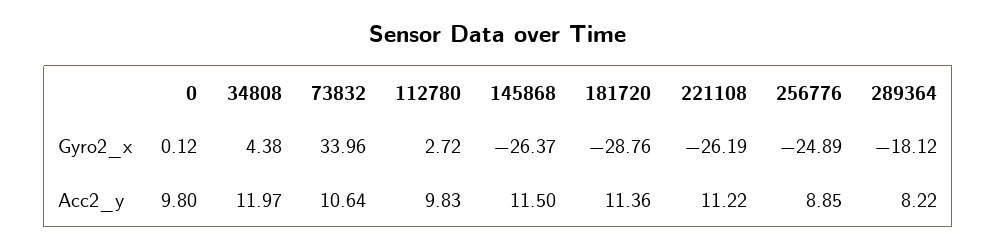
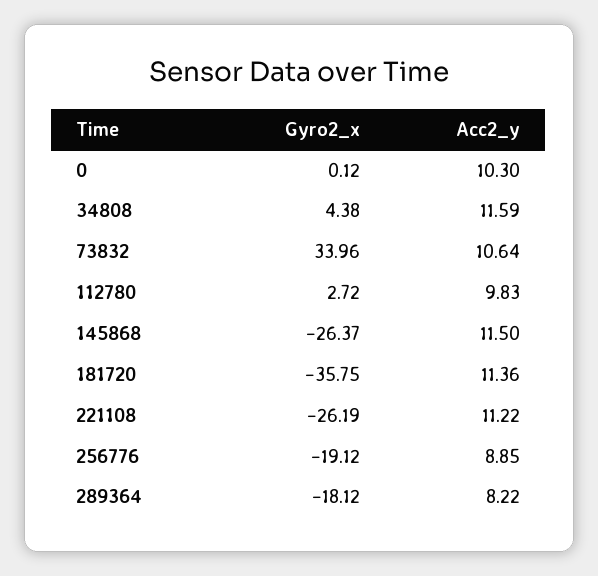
181720, Gyro2_x: -28.76 -> -35.75
256776, Gyro2_x: -24.89 -> -19.12
0, Acc2_y: 9.8 -> 10.3
34808, Acc2_y: 11.97 -> 11.59

